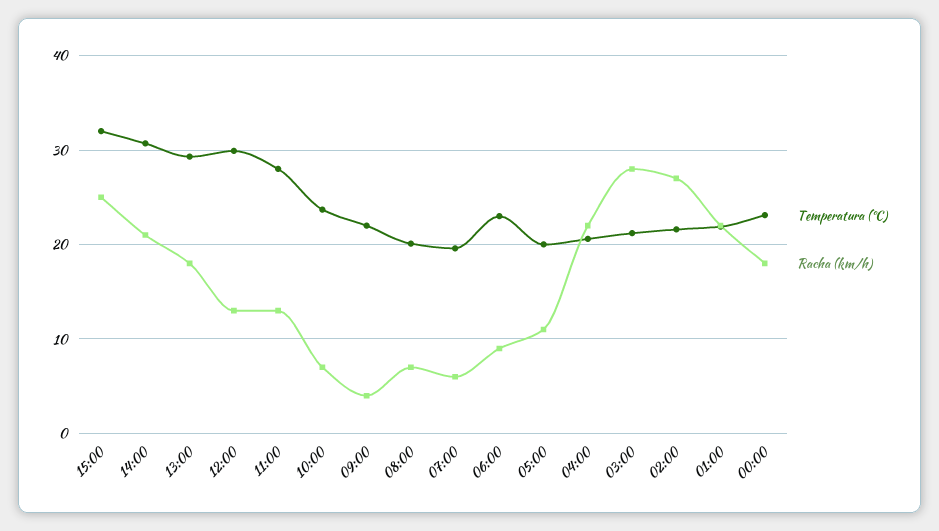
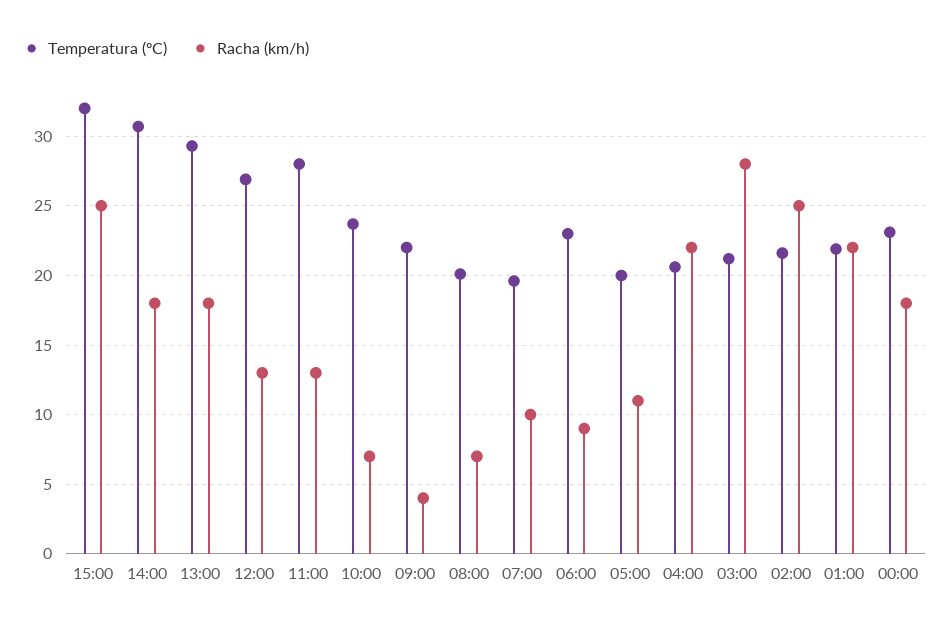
Racha (km/h), 14:00: 21 -> 18
Temperatura (ºC), 12:00: 30 -> 27
Racha (km/h), 07:00: 6 -> 10
Racha (km/h), 02:00: 27 -> 25

